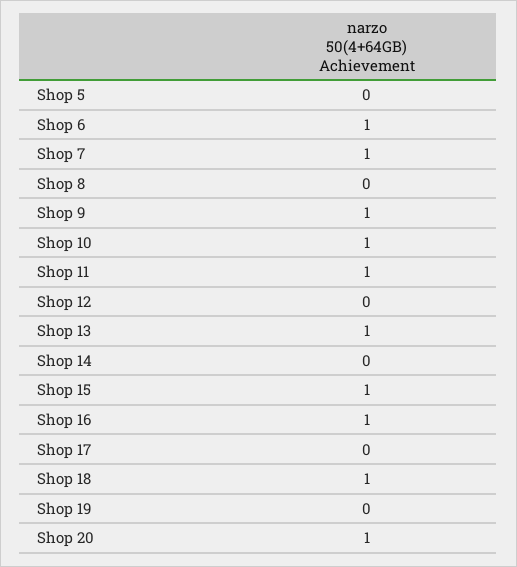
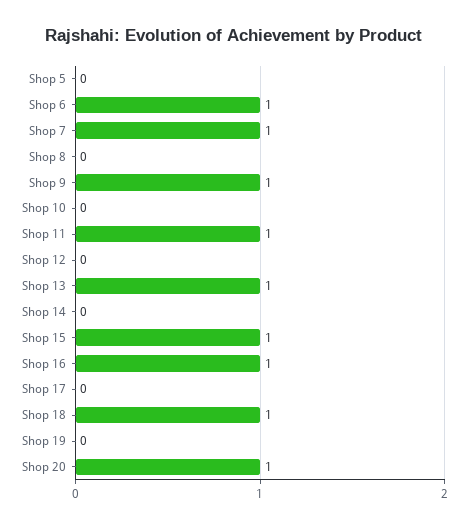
Shop 10: 1 -> 0

